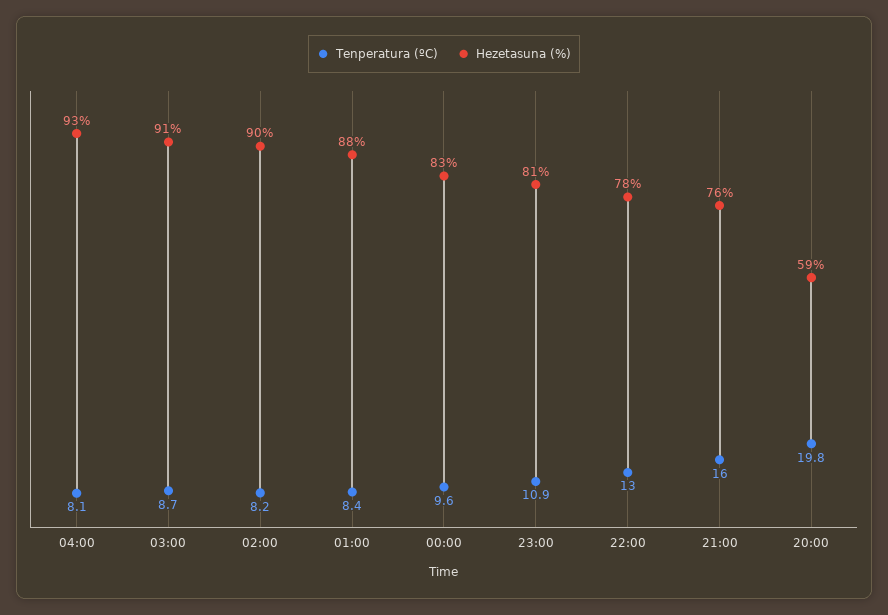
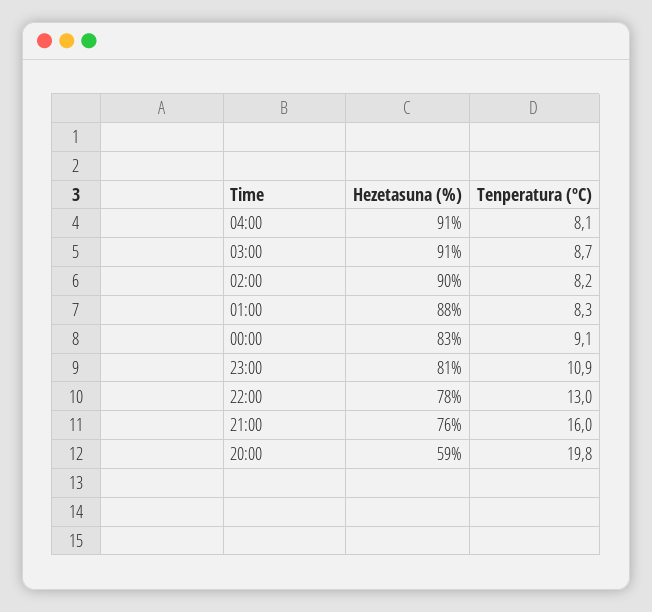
Hezetasuna (%), 04:00: 93 -> 91
Tenperatura (ºC), 01:00: 8.4 -> 8.3
Tenperatura (ºC), 00:00: 9.6 -> 9.1

